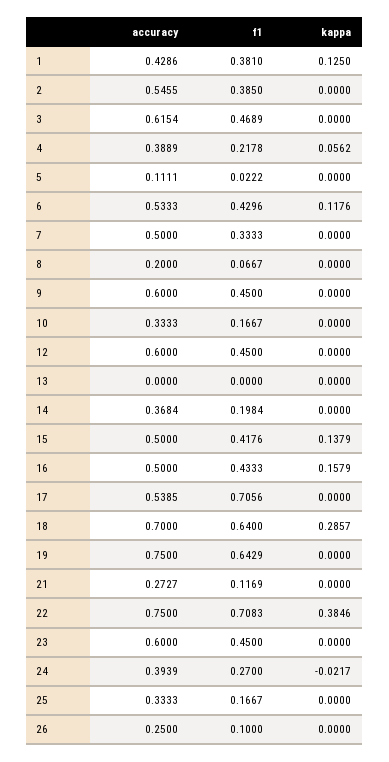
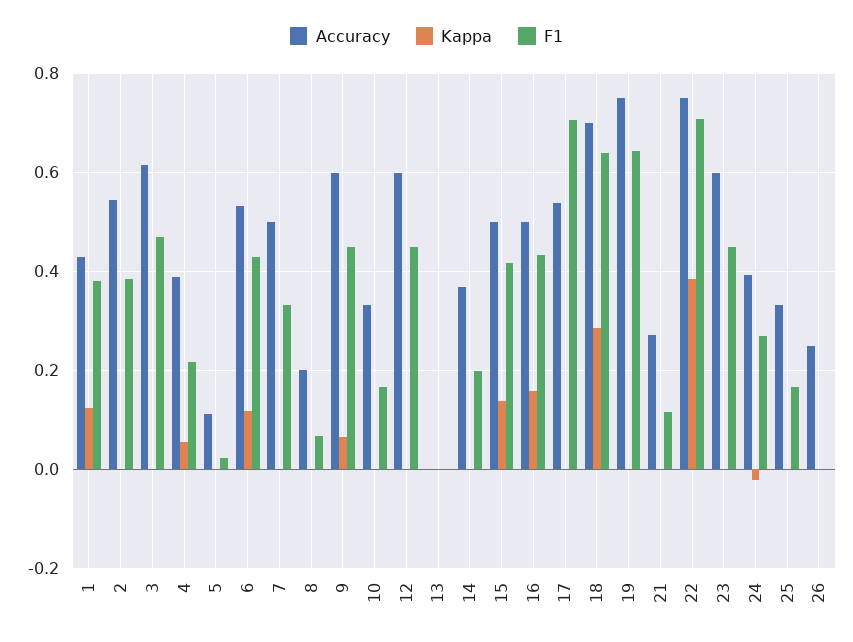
kappa, 9: 0 -> 0.06
f1, 26: 0.1 -> 0

